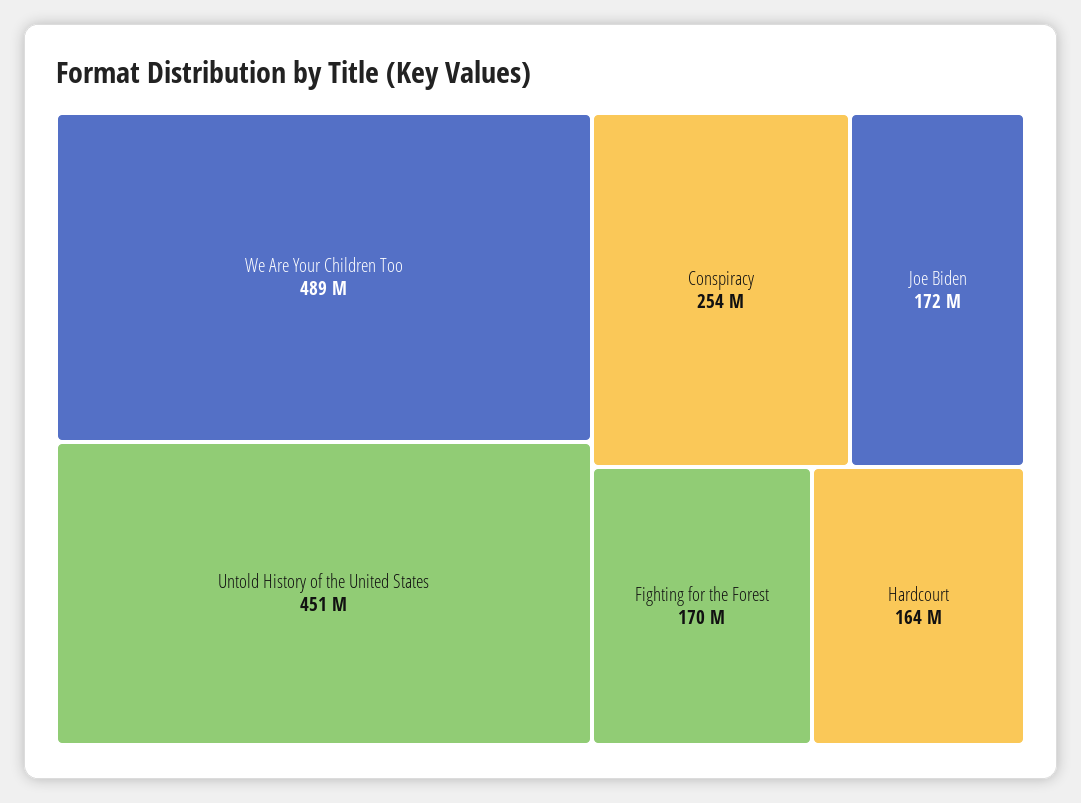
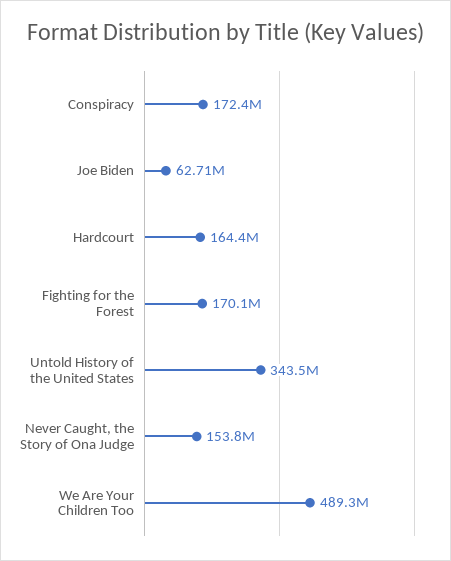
Untold History of the United States: 451000000 -> 343500000
Conspiracy: 254000000 -> 172400000
Joe Biden: 172000000 -> 62710000
Never Caught, the Story of Ona Judge: none -> 153800000

